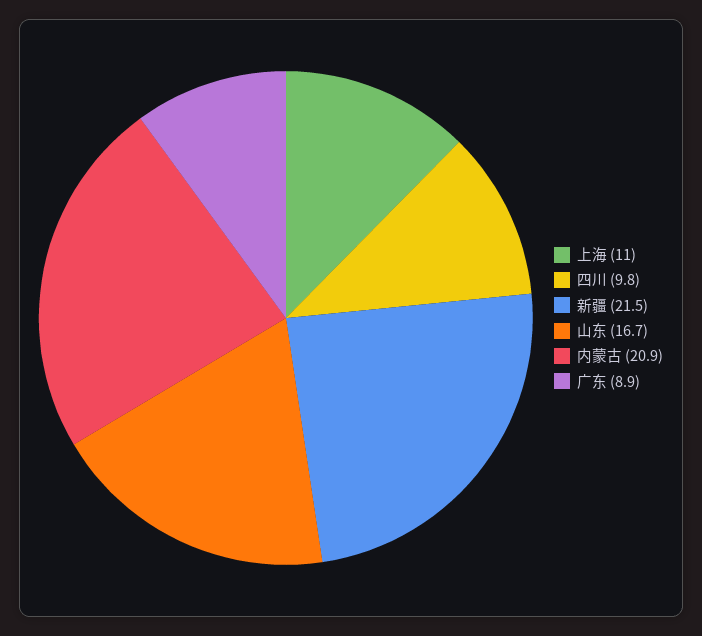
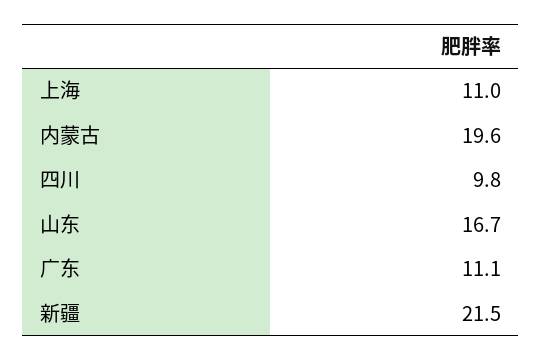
内蒙古: 20.9 -> 19.6
广东: 8.9 -> 11.1

